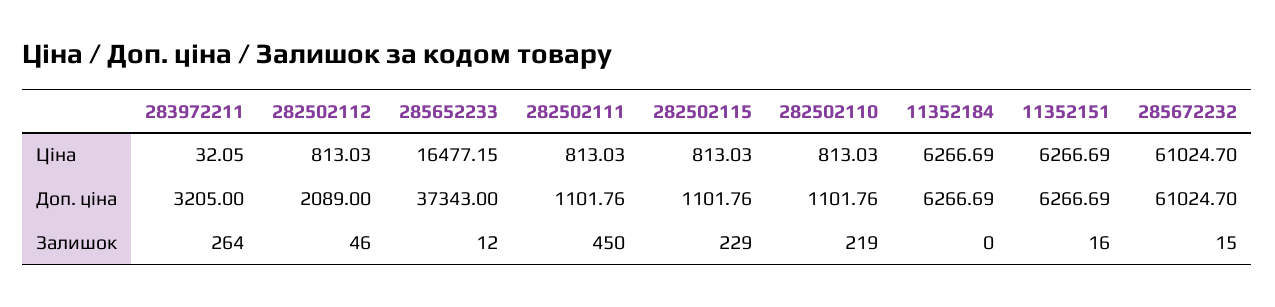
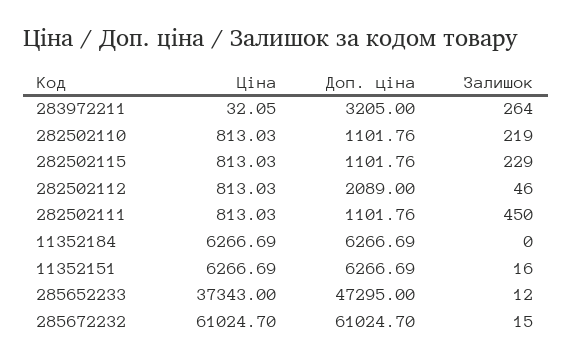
285652233, Ціна: 16477.15 -> 37343
285652233, Доп. ціна: 37343 -> 47295

